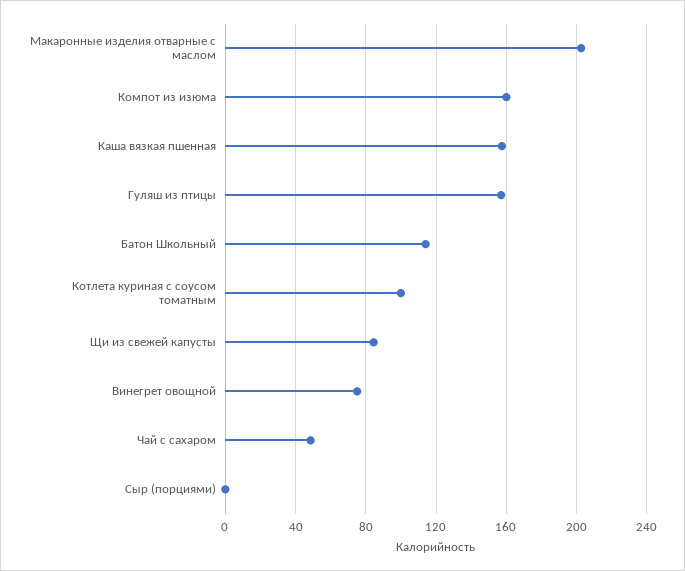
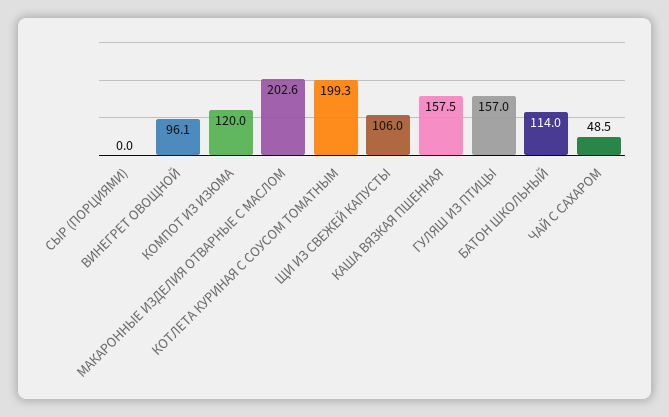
Компот из изюма: 160 -> 120
Котлета куриная с соусом томатным: 100 -> 199.3
Щи из свежей капусты: 85 -> 106
Винегрет овощной: 75 -> 96.1

